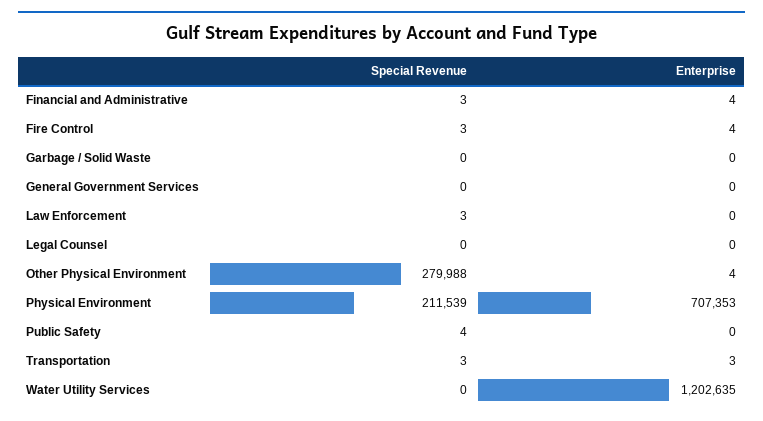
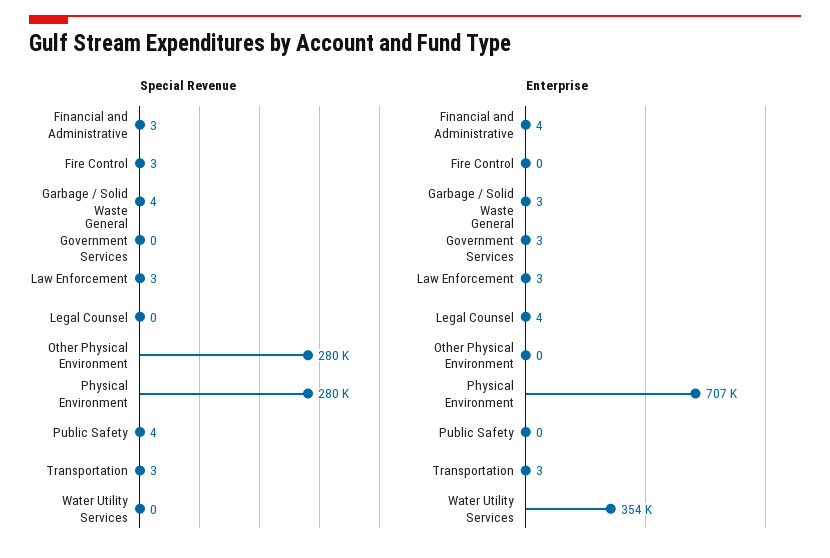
Enterprise, Fire Control: 4 -> 0
Special Revenue, Garbage / Solid Waste: 0 -> 4
Enterprise, Garbage / Solid Waste: 0 -> 3
Enterprise, General Government Services: 0 -> 3
Enterprise, Law Enforcement: 0 -> 3
Enterprise, Legal Counsel: 0 -> 4
Enterprise, Other Physical Environment: 4 -> 0
Special Revenue, Physical Environment: 211539 -> 280000
Enterprise, Water Utility Services: 1202635 -> 354000

